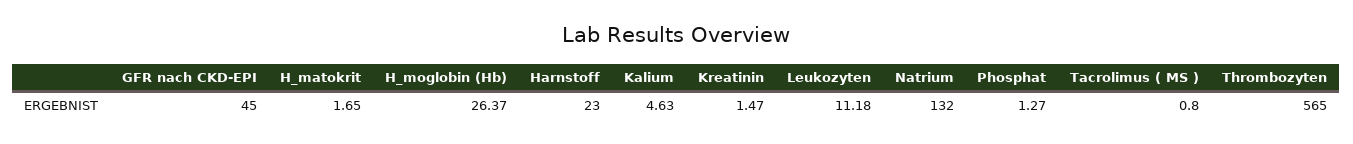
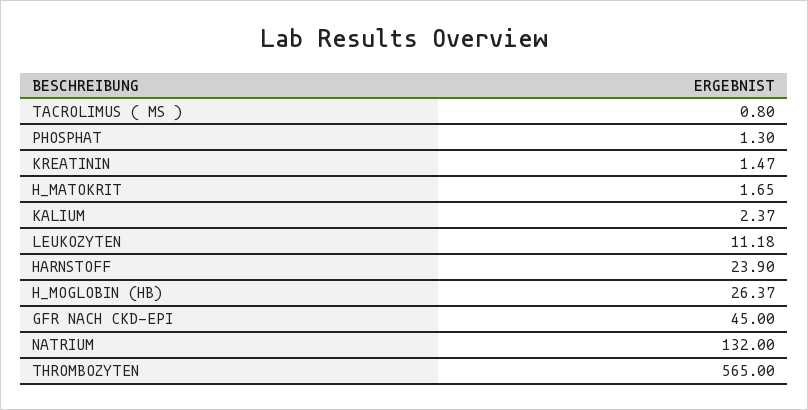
Harnstoff: 23 -> 23.9
Kalium: 4.63 -> 2.37
Phosphat: 1.27 -> 1.3

